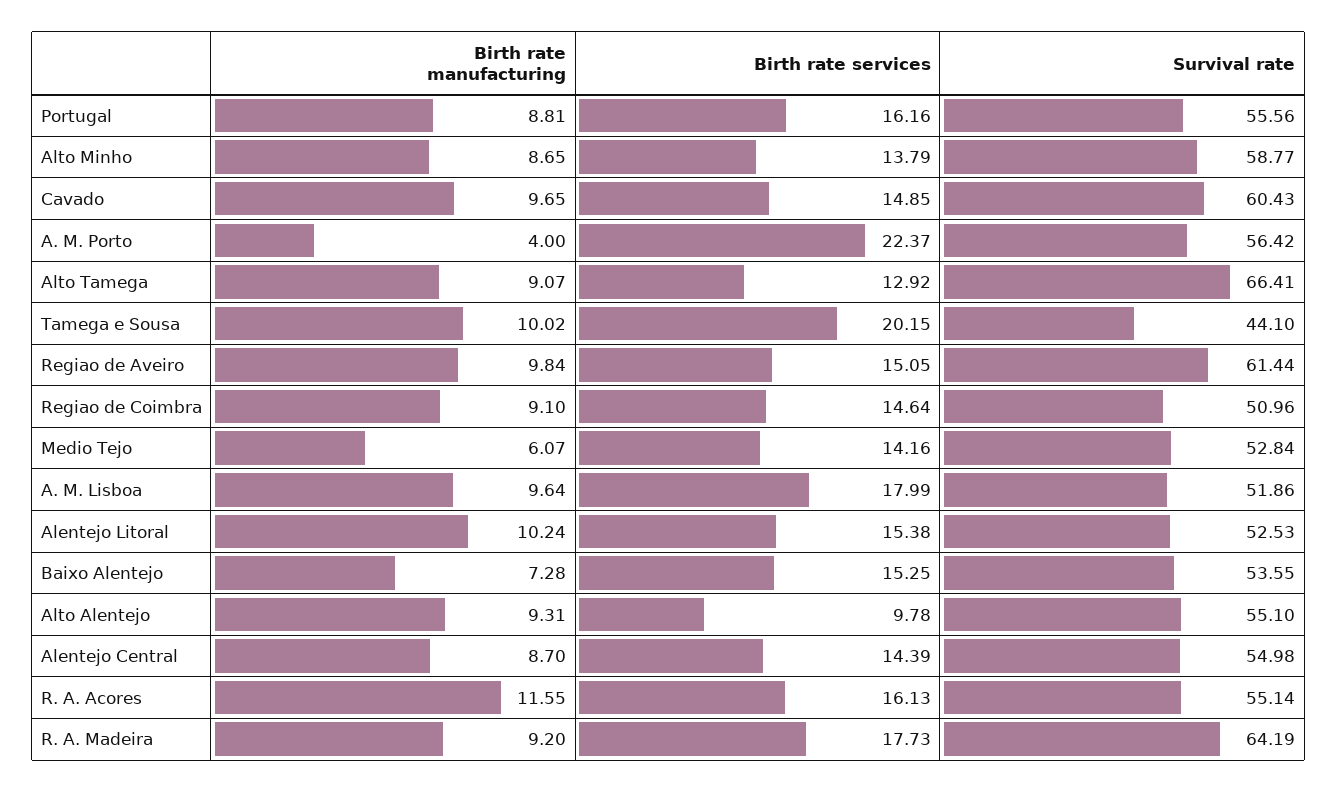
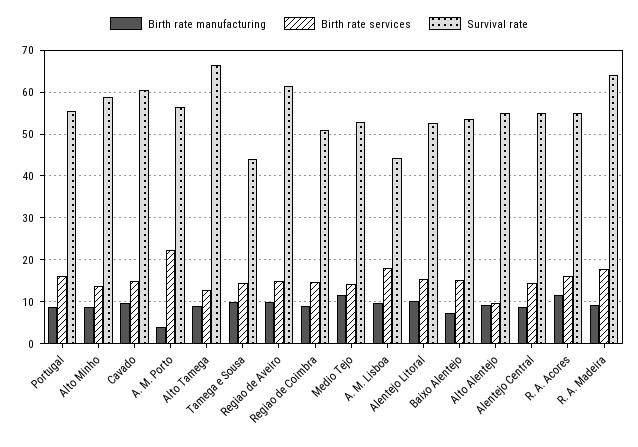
Birth rate services, Tamega e Sousa: 20.15 -> 14
Birth rate manufacturing, Medio Tejo: 6.07 -> 12
Survival rate, A. M. Lisboa: 51.86 -> 44

